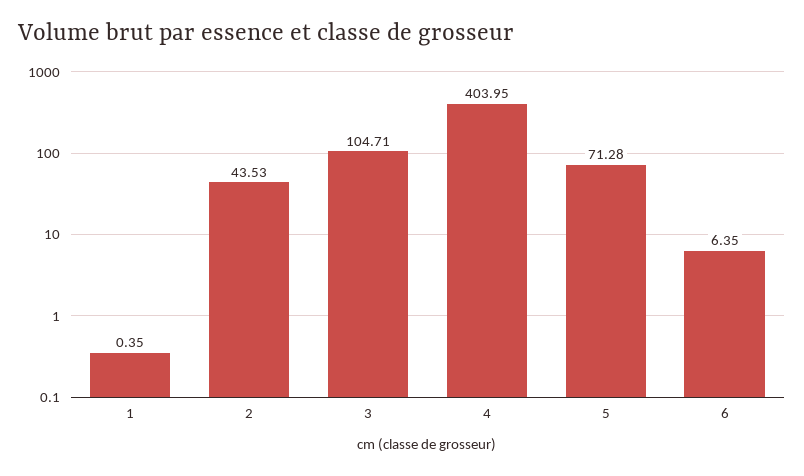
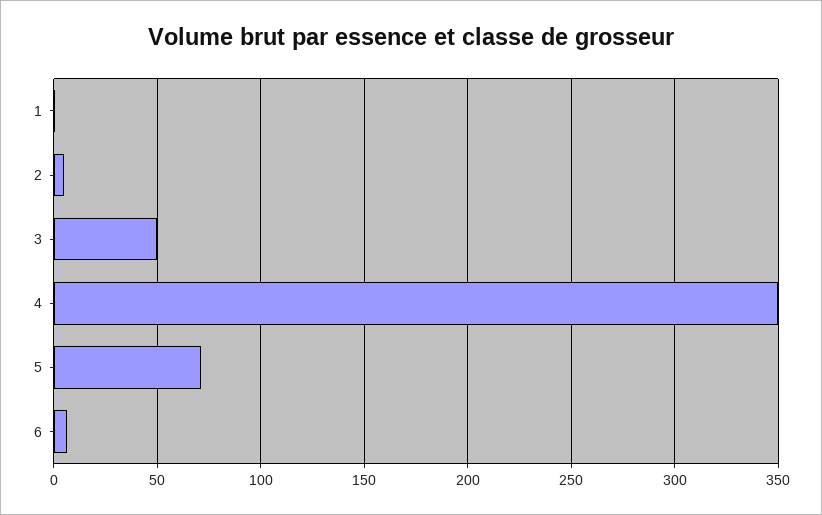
2: 43.53 -> 5
3: 104.71 -> 50
4: 403.95 -> 350

